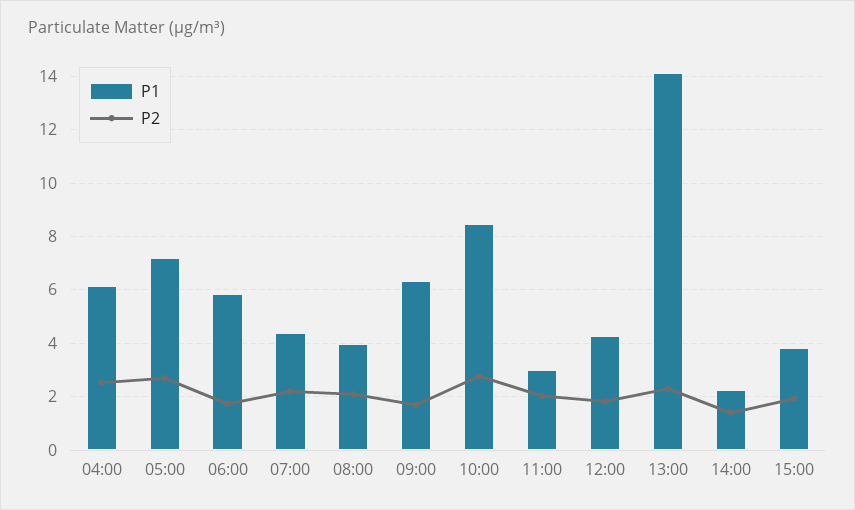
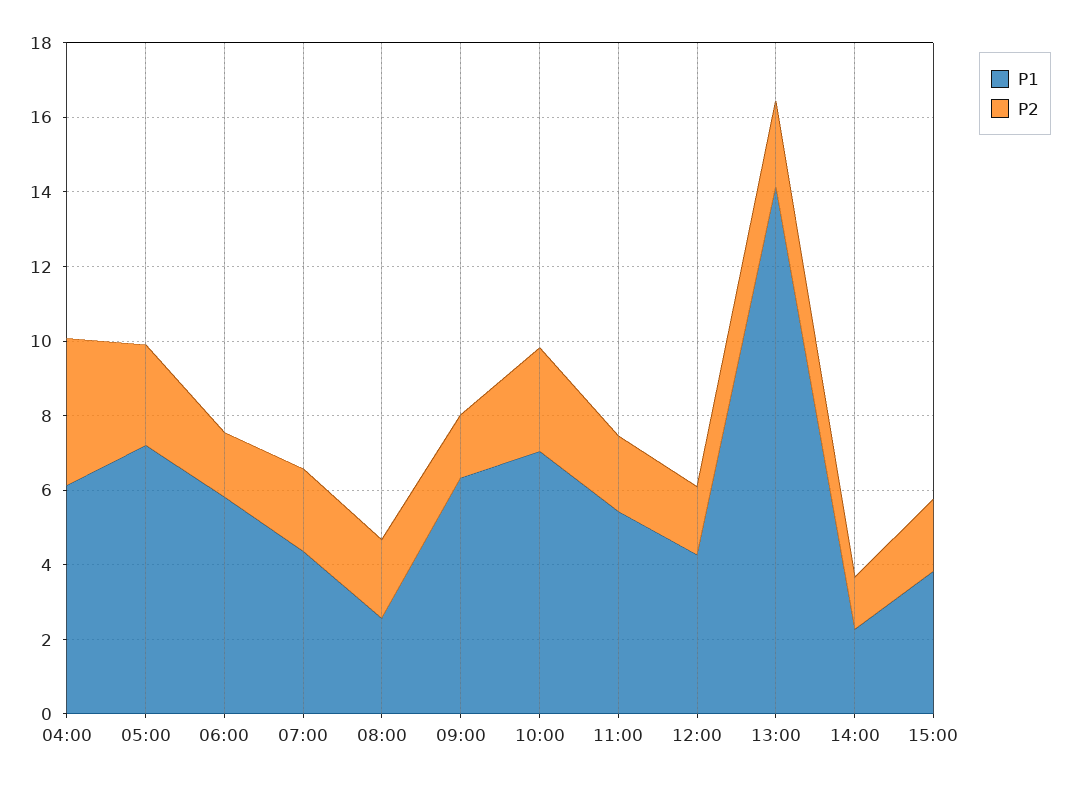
P2, 04:00: 2.5 -> 4
P1, 08:00: 4 -> 2.5
P1, 10:00: 8.5 -> 7
P1, 11:00: 3 -> 5.5

